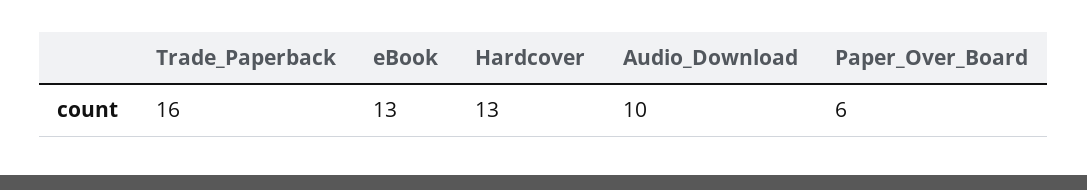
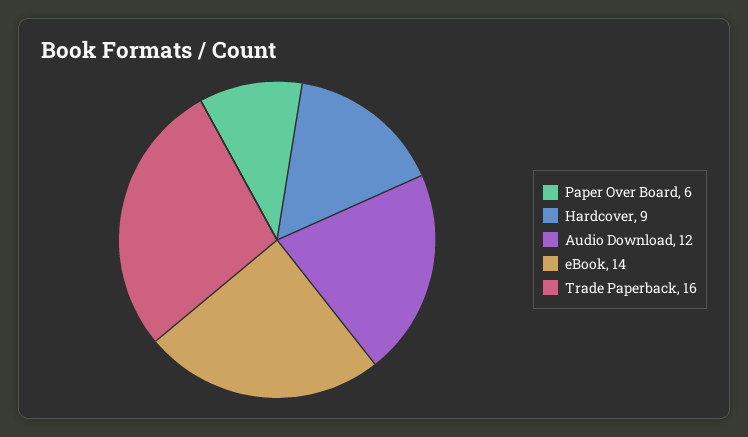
eBook: 13 -> 14
Hardcover: 13 -> 9
Audio_Download: 10 -> 12

